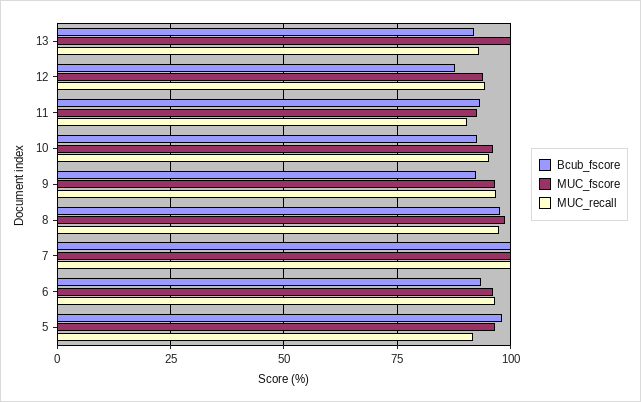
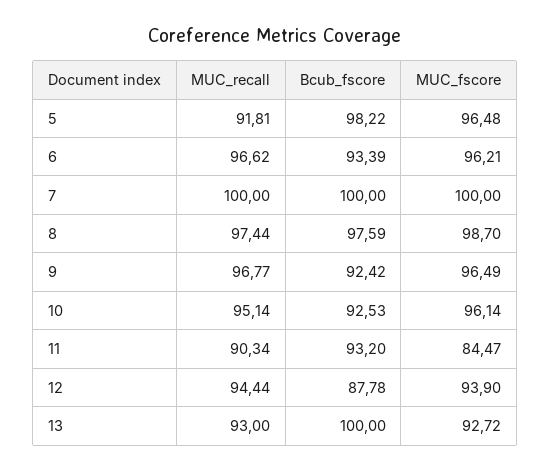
Bcub_fscore, 13: 92.5 -> 100
MUC_fscore, 13: 100 -> 92.72
MUC_fscore, 11: 92.5 -> 84.47

